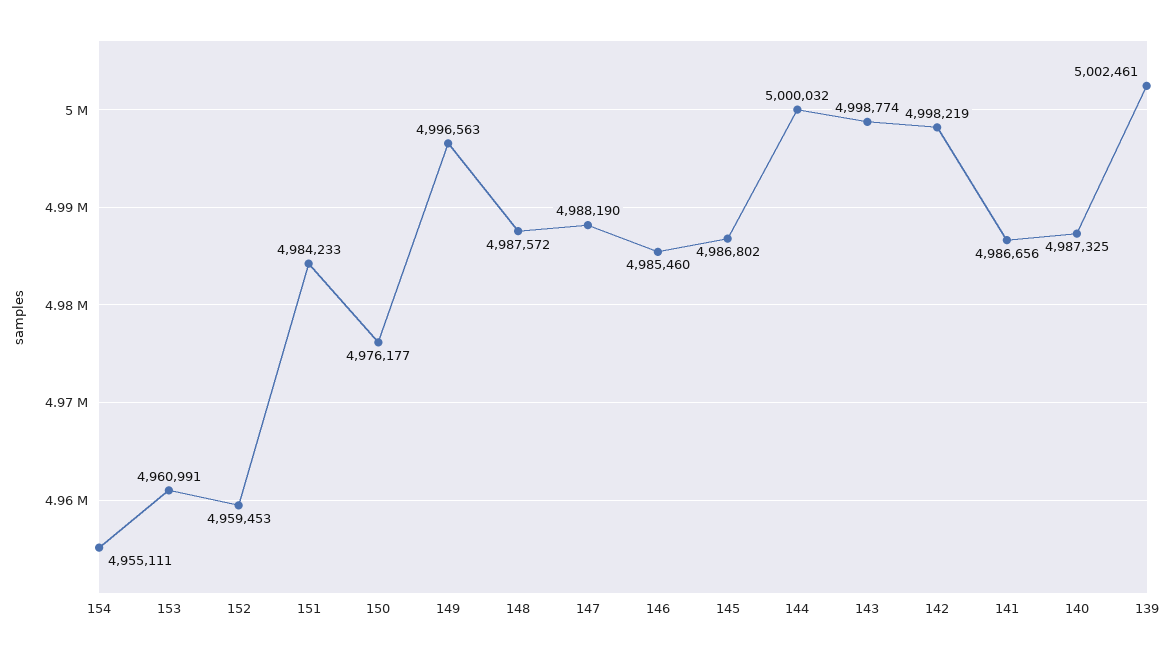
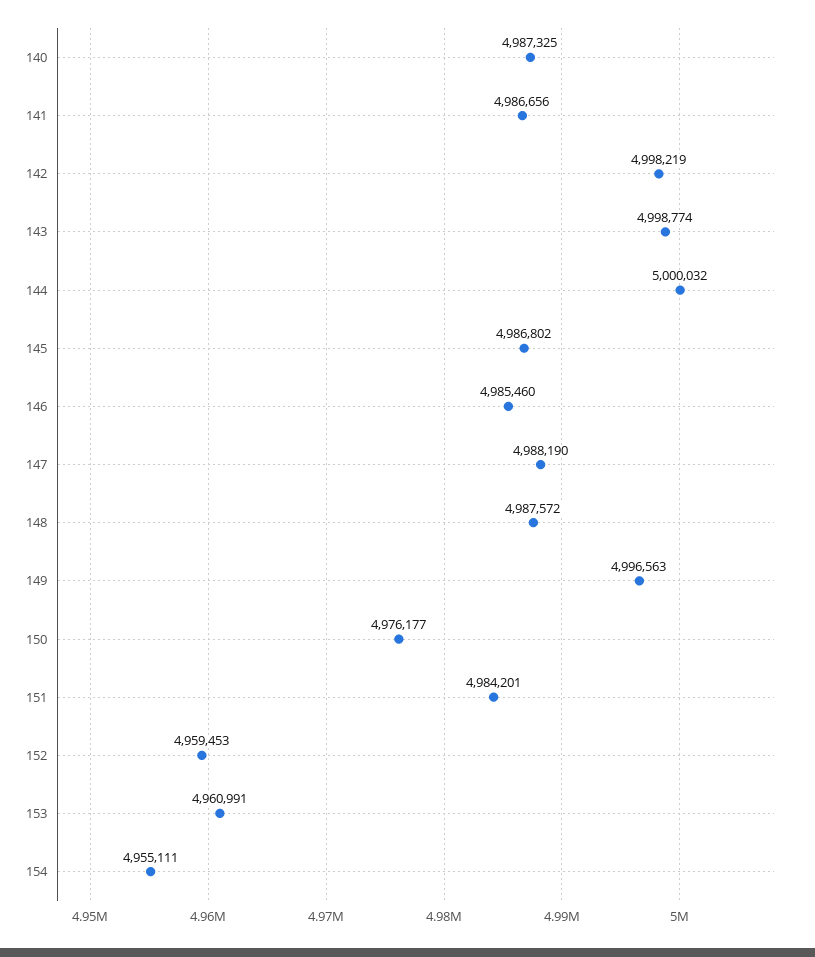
151: 4984233 -> 4984201
139: 5002461 -> none

